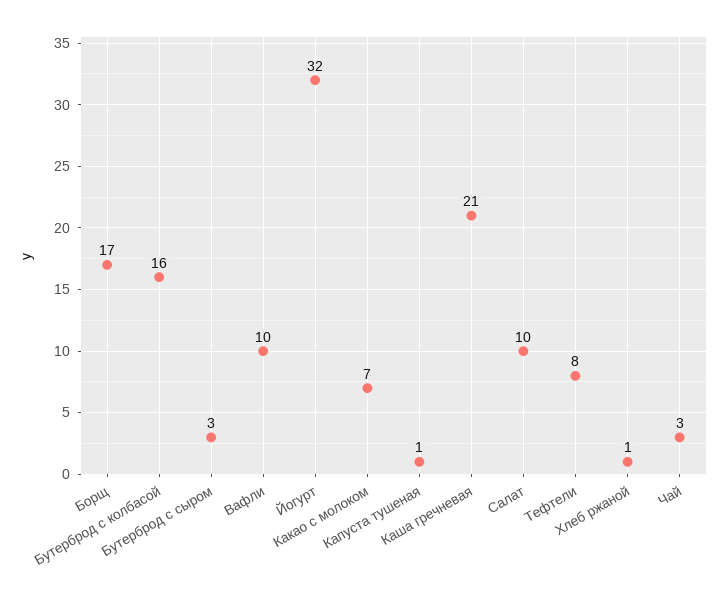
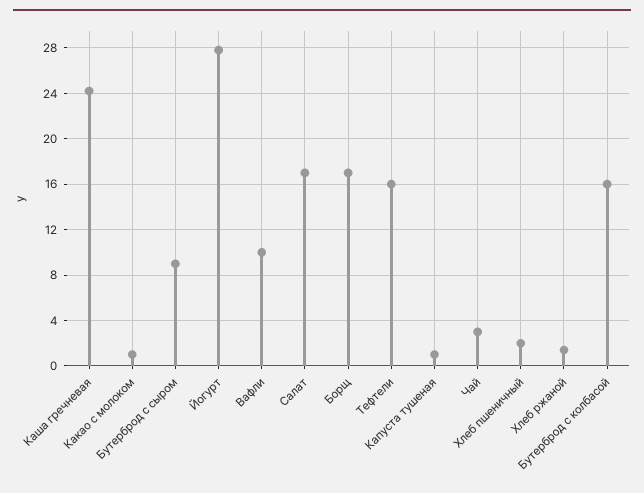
Бутерброд с сыром: 3 -> 9
Йогурт: 32 -> 28
Какао с молоком: 7 -> 1
Каша гречневая: 21 -> 24
Салат: 10 -> 17
Тефтели: 8 -> 16
Хлеб пшеничный: none -> 2

